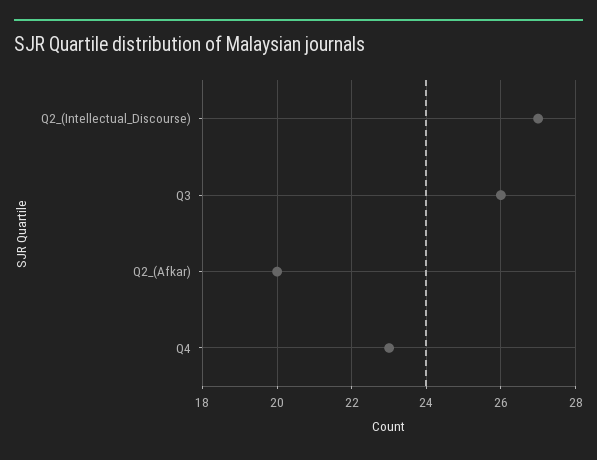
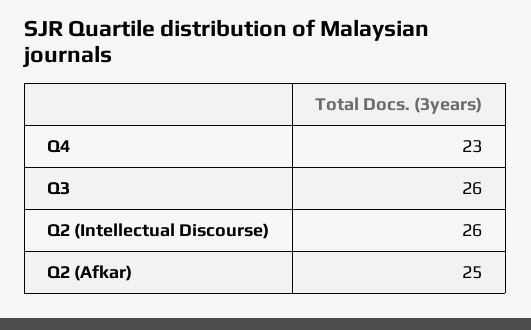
Q2_(Intellectual_Discourse): 27 -> 26
Q2_(Afkar): 20 -> 25

